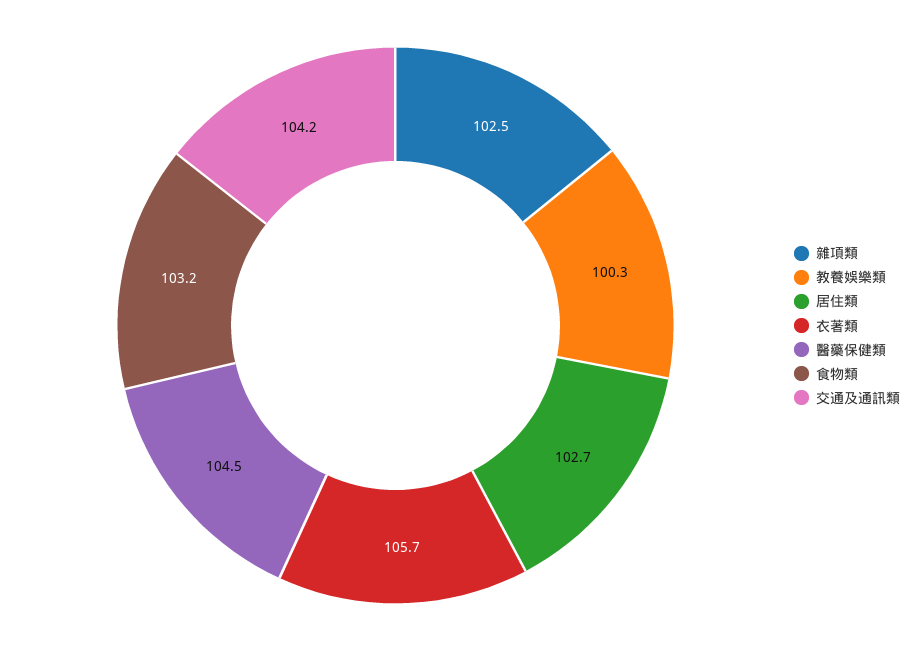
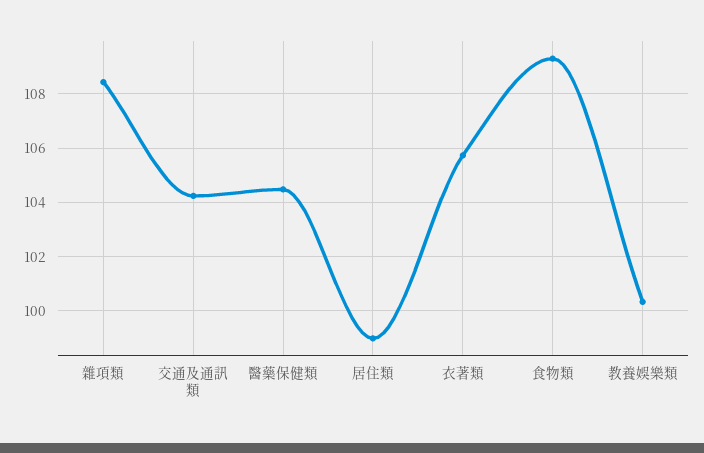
雜項類: 102.5 -> 108.5
居住類: 102.7 -> 99
食物類: 103.2 -> 109.25

